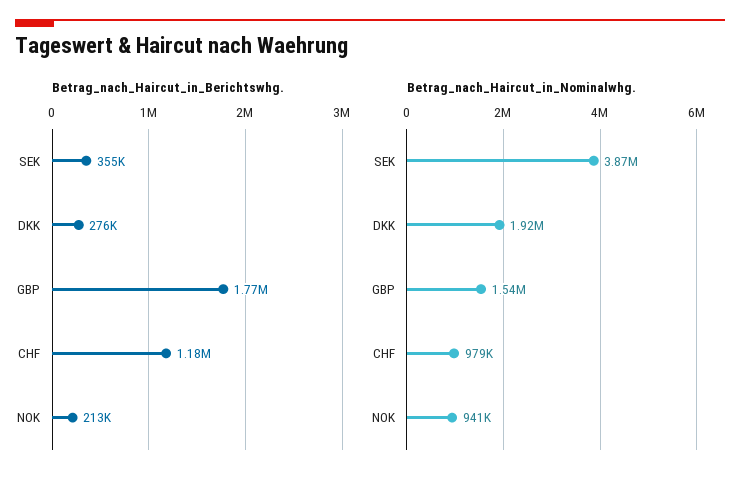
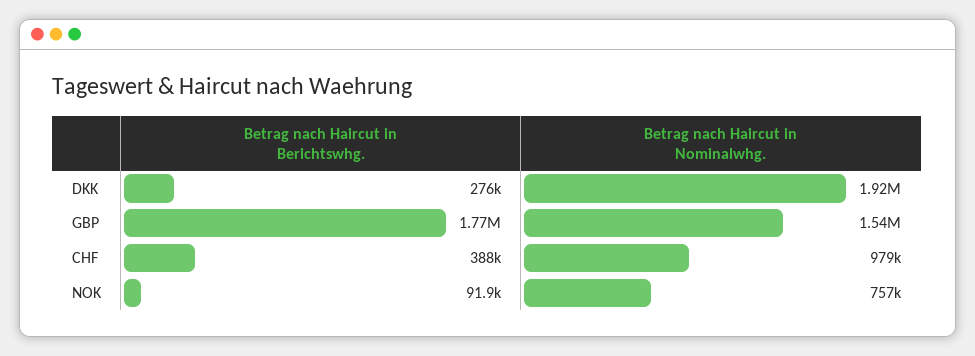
Betrag_nach_Haircut_in_Berichtswhg., SEK: 355000 -> none
Betrag_nach_Haircut_in_Berichtswhg., CHF: 1180000 -> 388000
Betrag_nach_Haircut_in_Berichtswhg., NOK: 213000 -> 91900
Betrag_nach_Haircut_in_Nominalwhg., SEK: 3870000 -> none
Betrag_nach_Haircut_in_Nominalwhg., NOK: 941000 -> 757000

